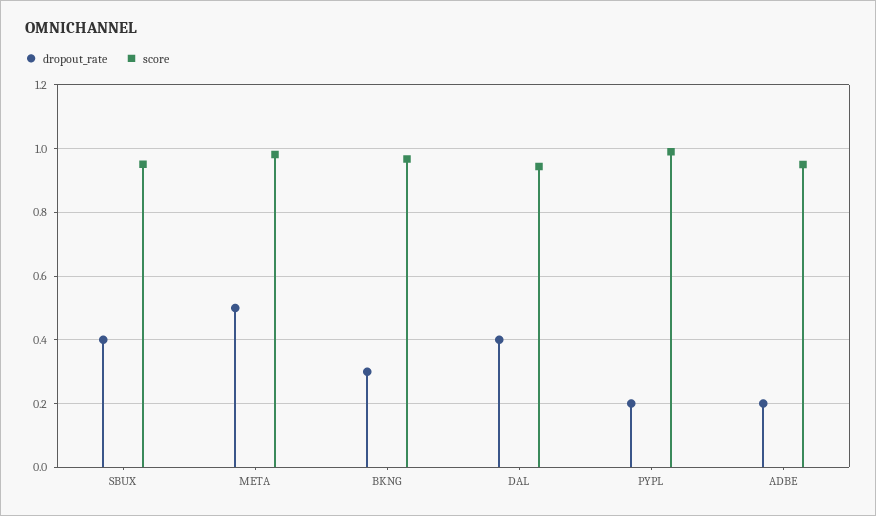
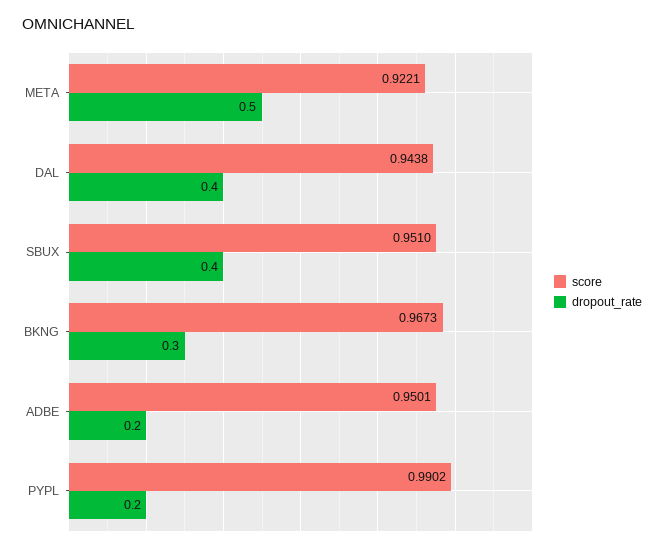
score, META: 0.98 -> 0.9221

